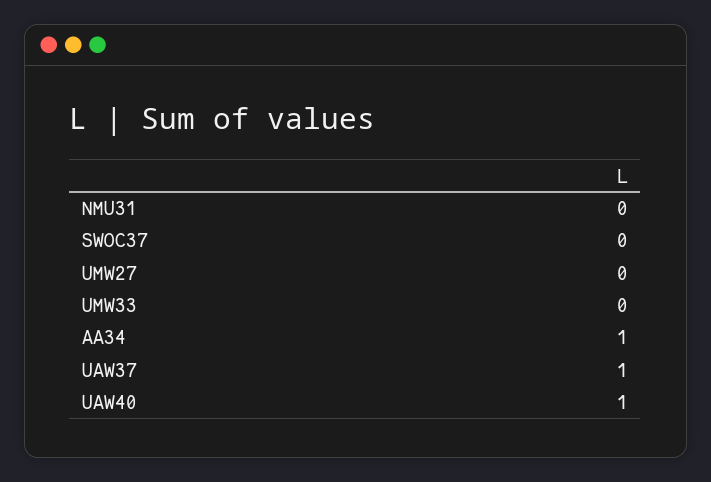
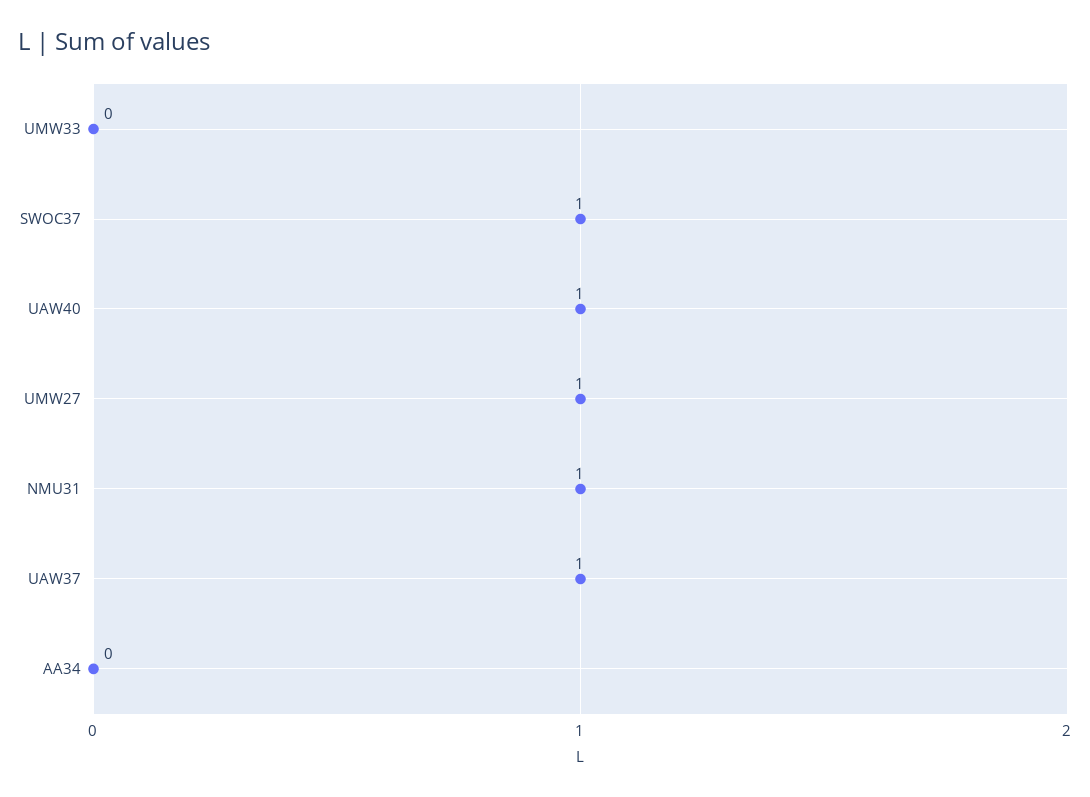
NMU31: 0 -> 1
SWOC37: 0 -> 1
UMW27: 0 -> 1
AA34: 1 -> 0

